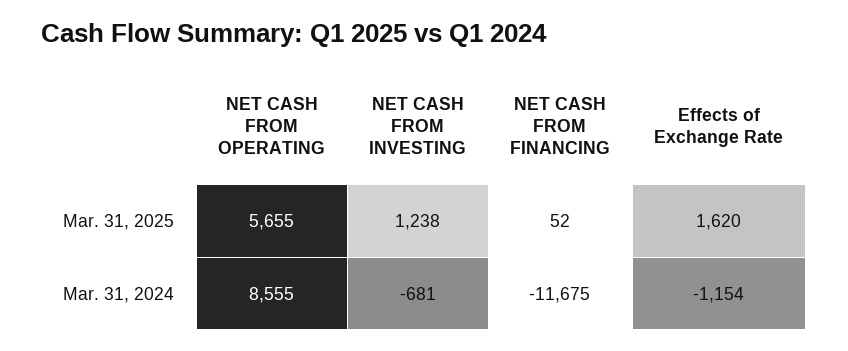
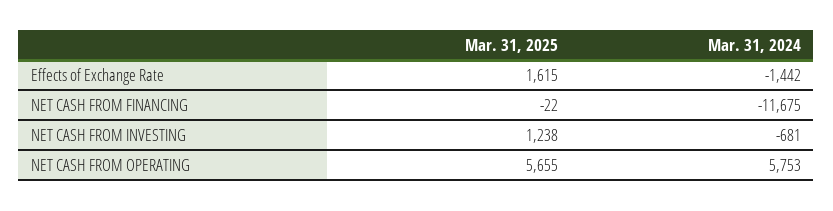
NET CASH FROM FINANCING, Mar. 31, 2025: 52 -> -22
Effects of Exchange Rate, Mar. 31, 2025: 1620 -> 1615
NET CASH FROM OPERATING, Mar. 31, 2024: 8555 -> 5753
Effects of Exchange Rate, Mar. 31, 2024: -1154 -> -1442

